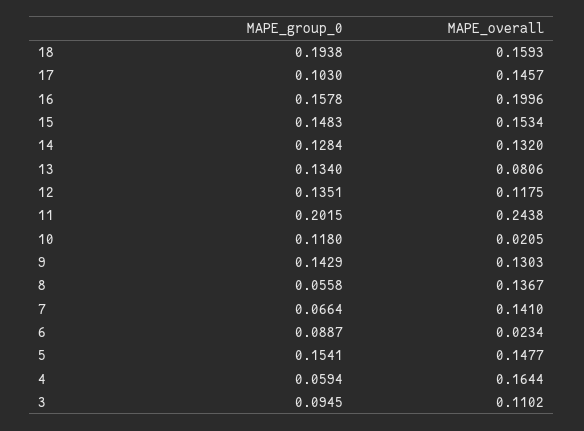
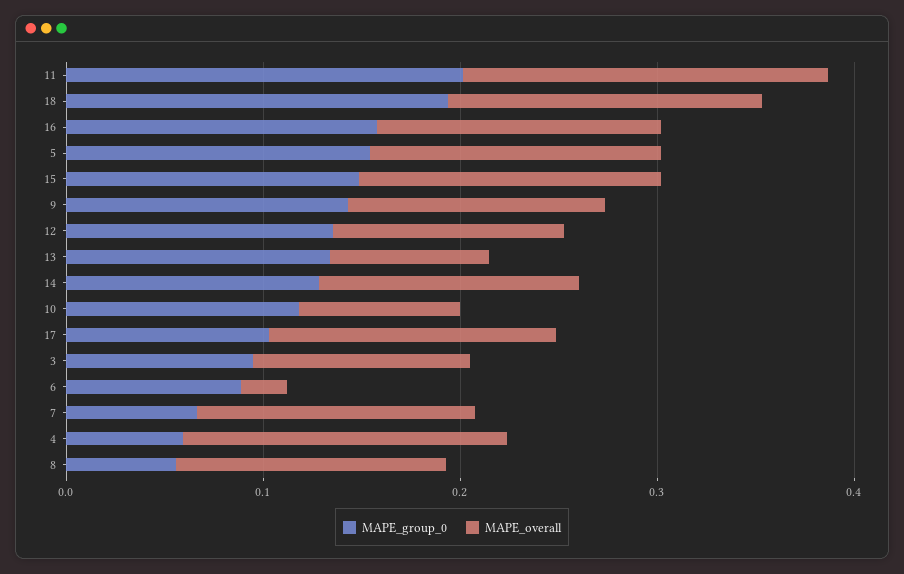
MAPE_overall, 16: 0.1996 -> 0.14
MAPE_overall, 11: 0.2438 -> 0.18
MAPE_overall, 10: 0.0205 -> 0.08

